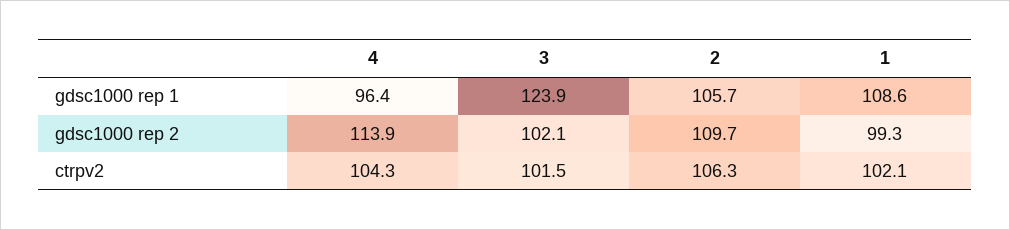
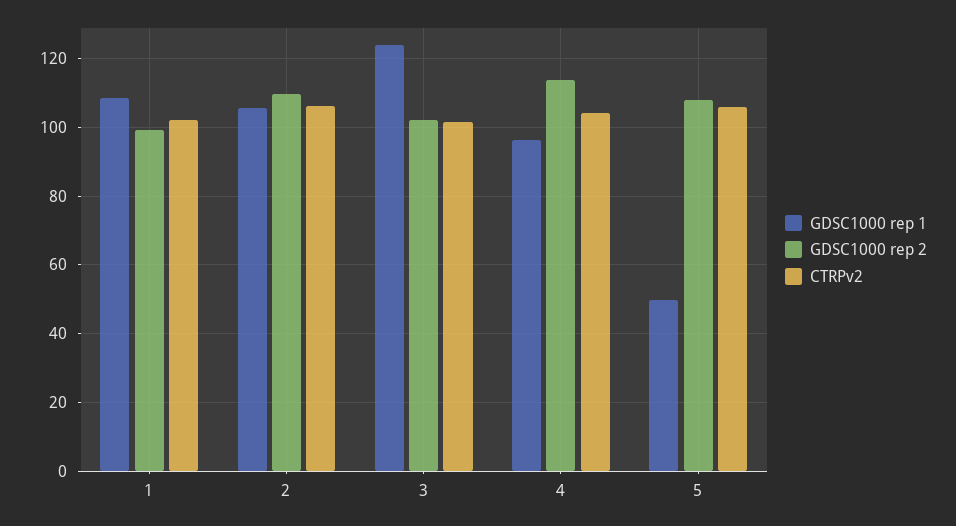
gdsc1000 rep 1, 5: none -> 50
gdsc1000 rep 2, 5: none -> 108
ctrpv2, 5: none -> 106

